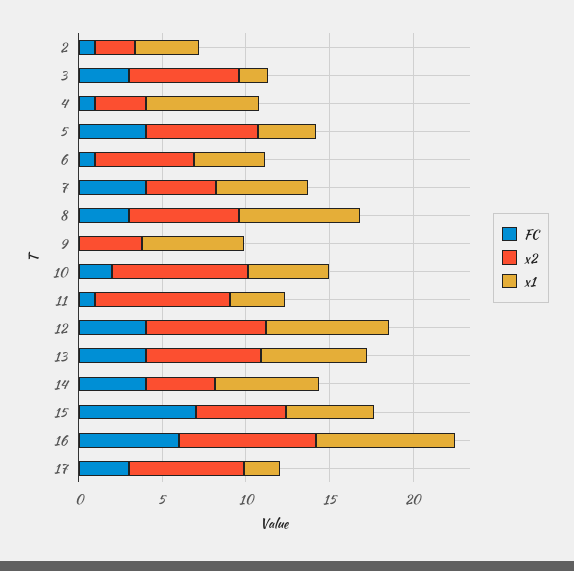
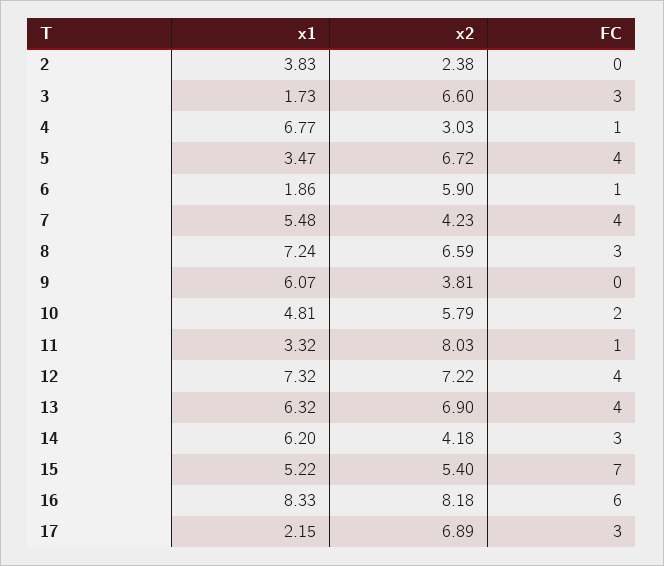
FC, 2: 1 -> 0
x1, 6: 4 -> 1.86
x2, 10: 8 -> 5.79
FC, 14: 4 -> 3

